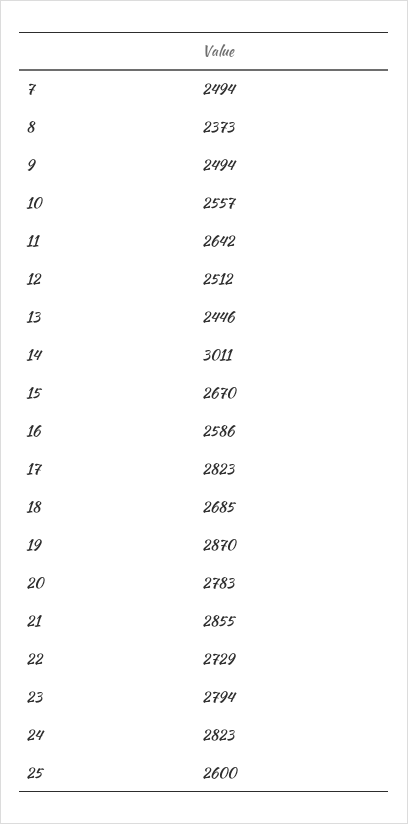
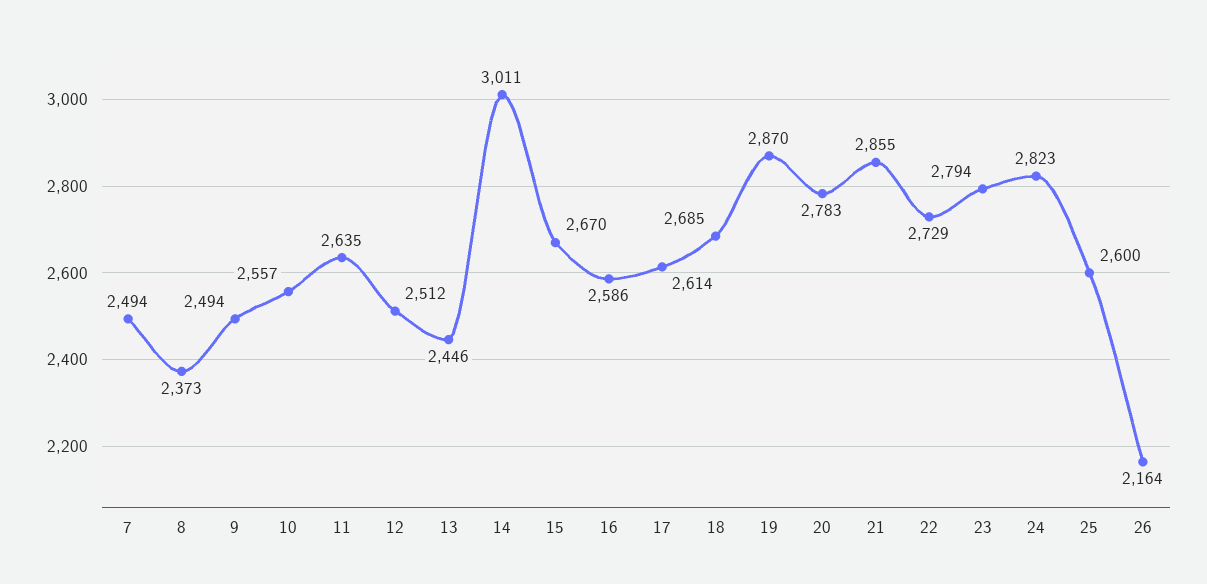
11: 2642 -> 2635
17: 2823 -> 2614
26: none -> 2164

